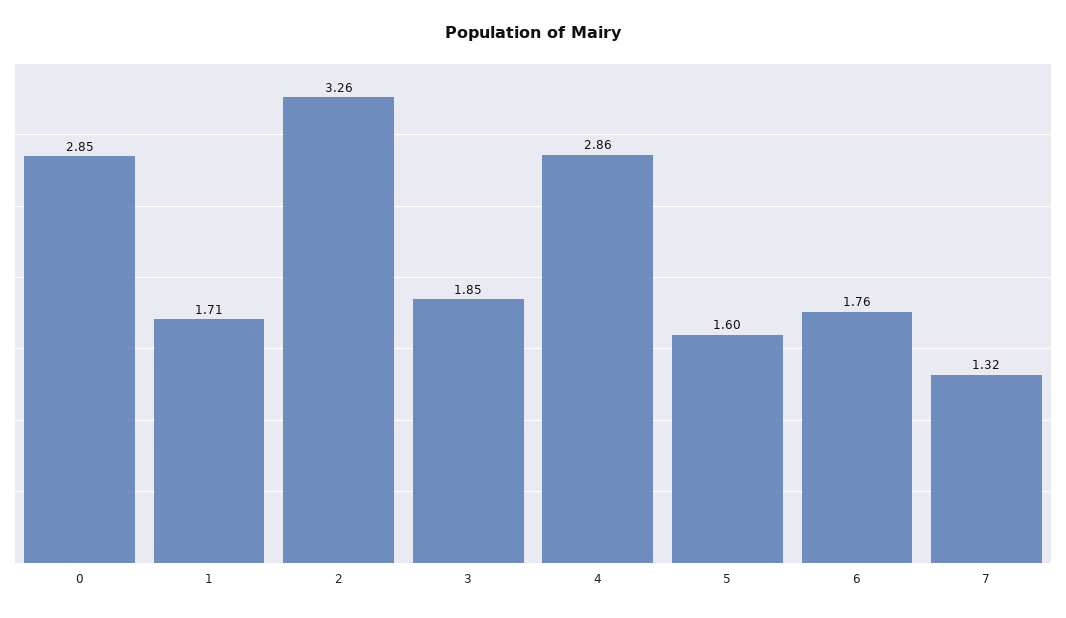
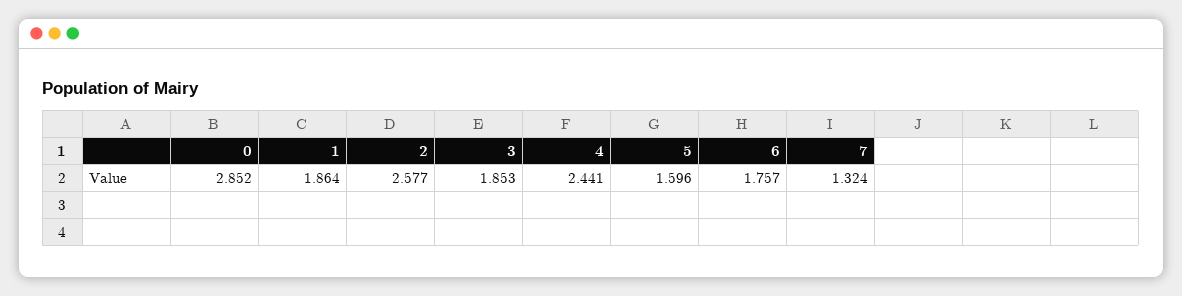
1: 1.71 -> 1.864
2: 3.26 -> 2.577
4: 2.86 -> 2.441

